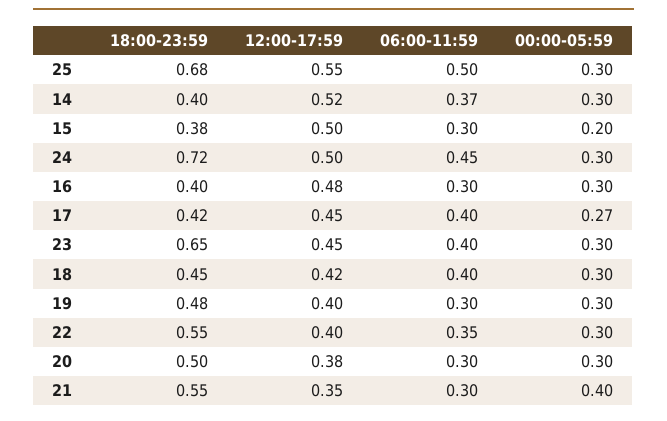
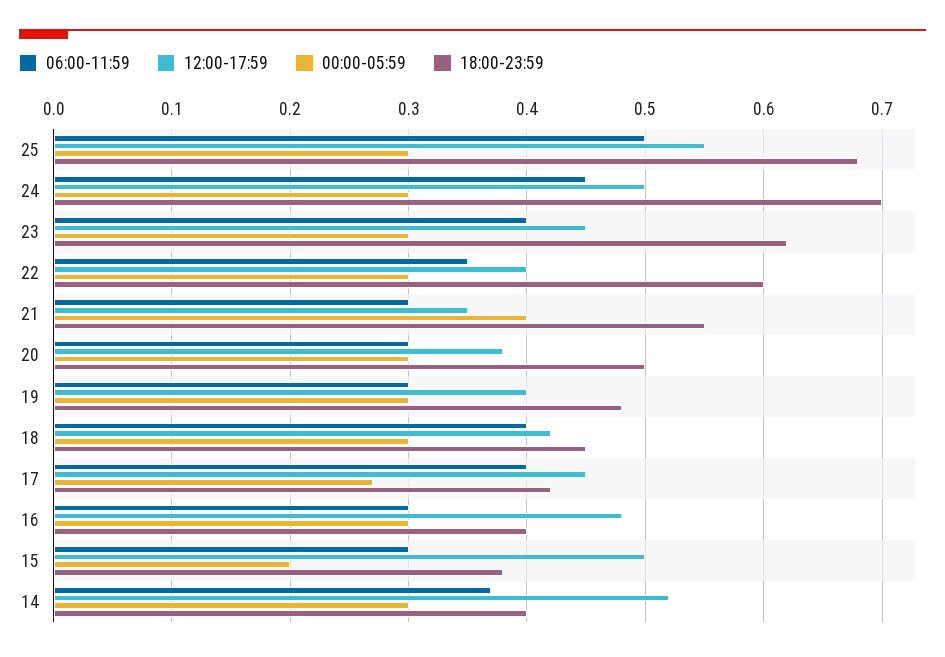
18:00-23:59, 24: 0.72 -> 0.7
18:00-23:59, 23: 0.65 -> 0.62
18:00-23:59, 22: 0.55 -> 0.6

